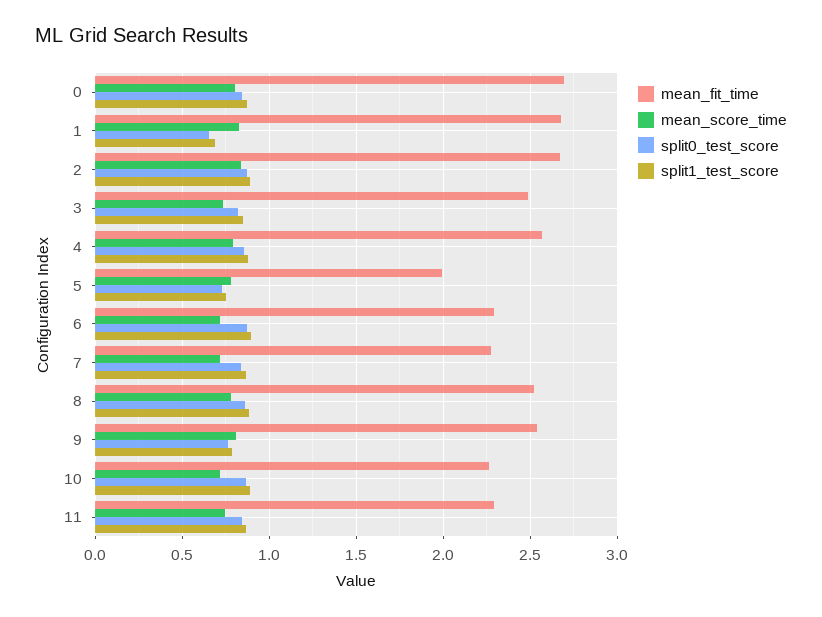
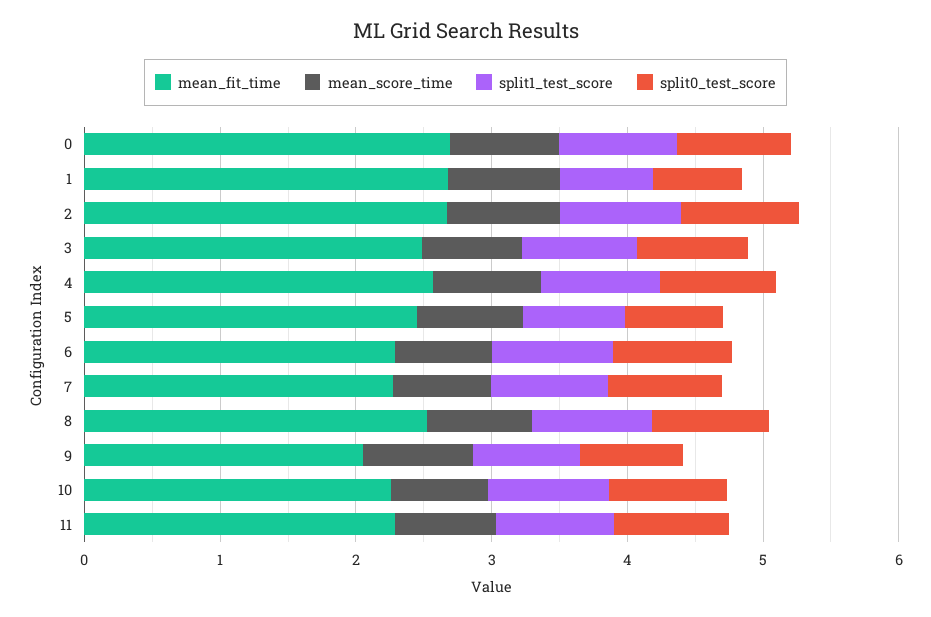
mean_fit_time, 5: 2 -> 2.4
mean_fit_time, 9: 2.55 -> 2

